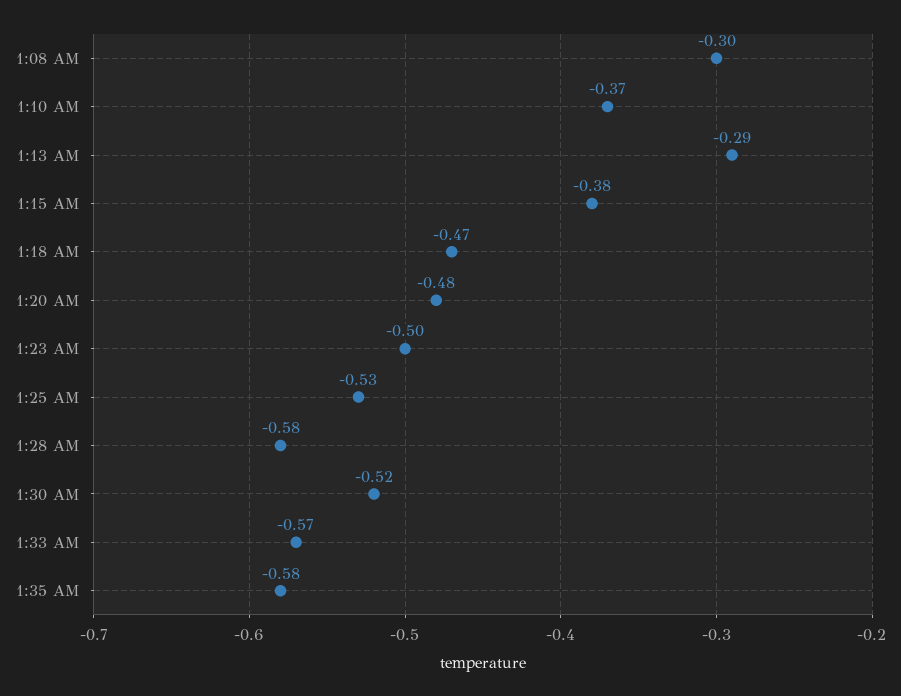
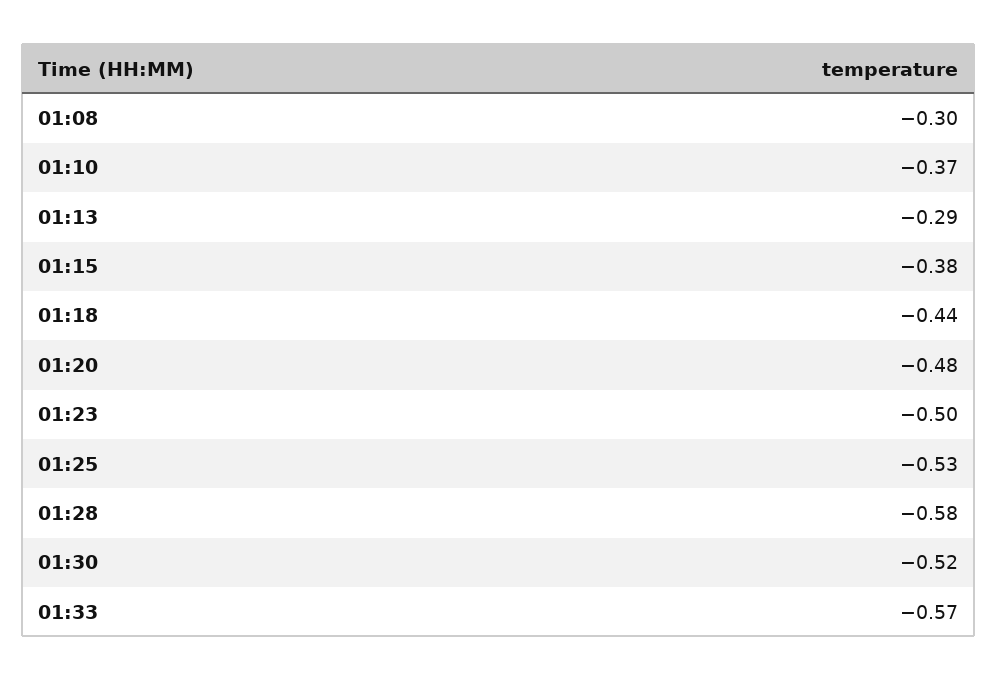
1:18 AM: -0.47 -> -0.44
1:35 AM: -0.58 -> none

